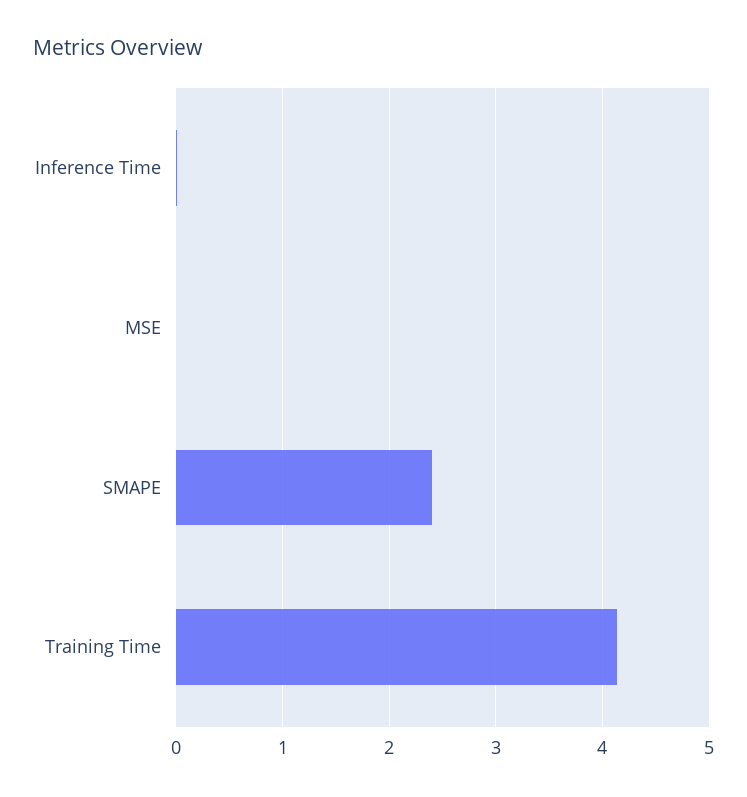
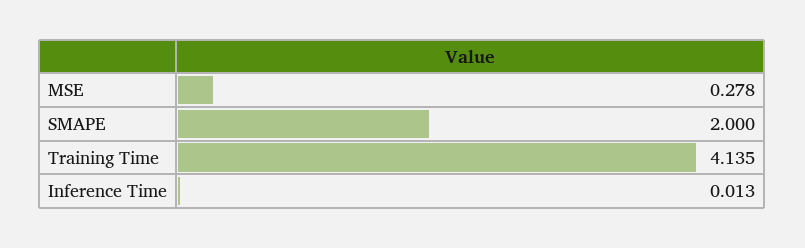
MSE: 0 -> 0.278
SMAPE: 2.4 -> 2

